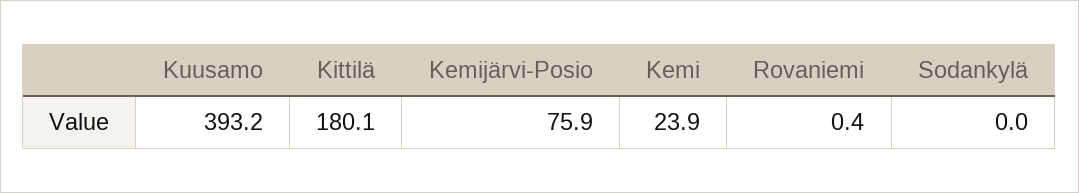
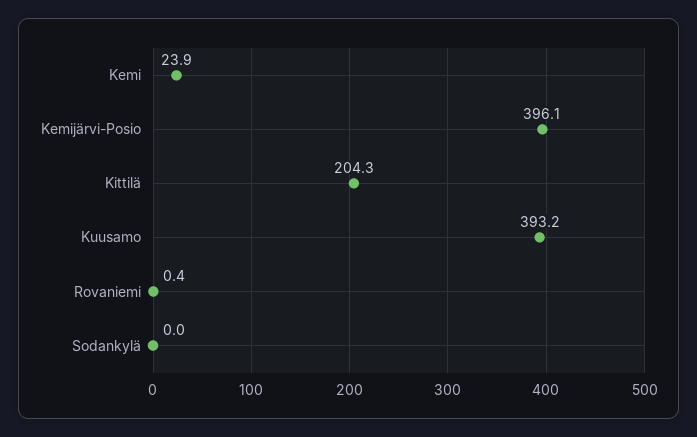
Kittilä: 180.1 -> 204.3
Kemijärvi-Posio: 75.9 -> 396.1

